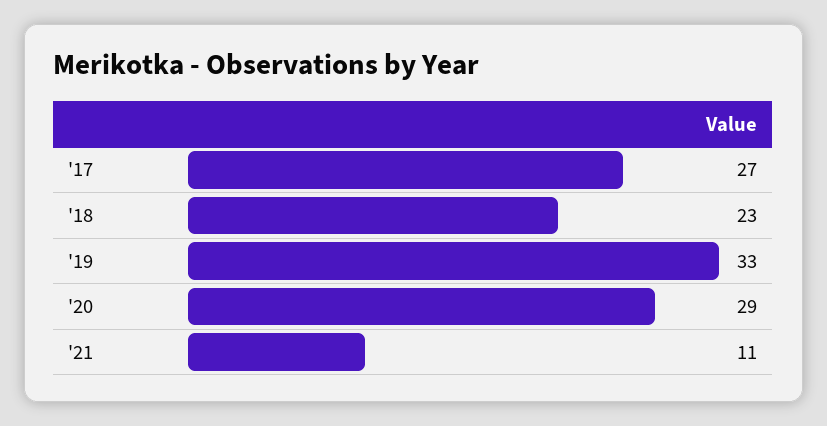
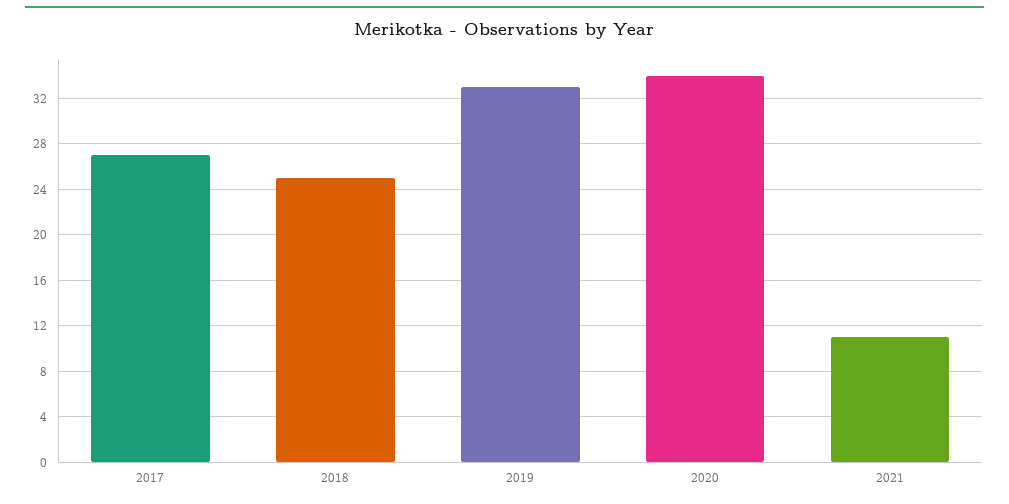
'18: 23 -> 25
'20: 29 -> 34

